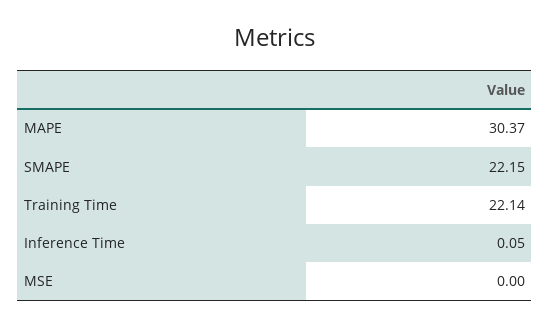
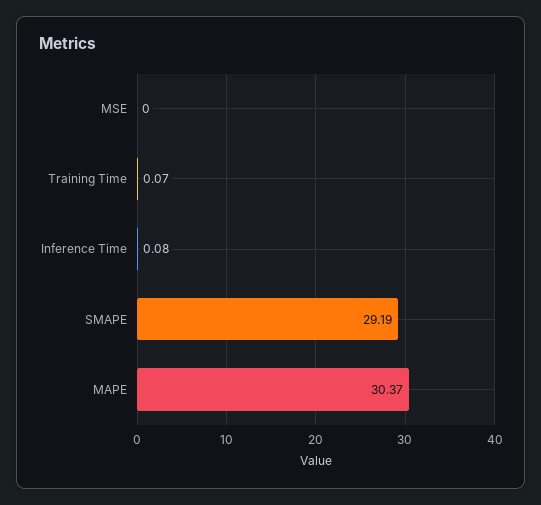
SMAPE: 22.15 -> 29.19
Training Time: 22.14 -> 0.07
Inference Time: 0.05 -> 0.08

